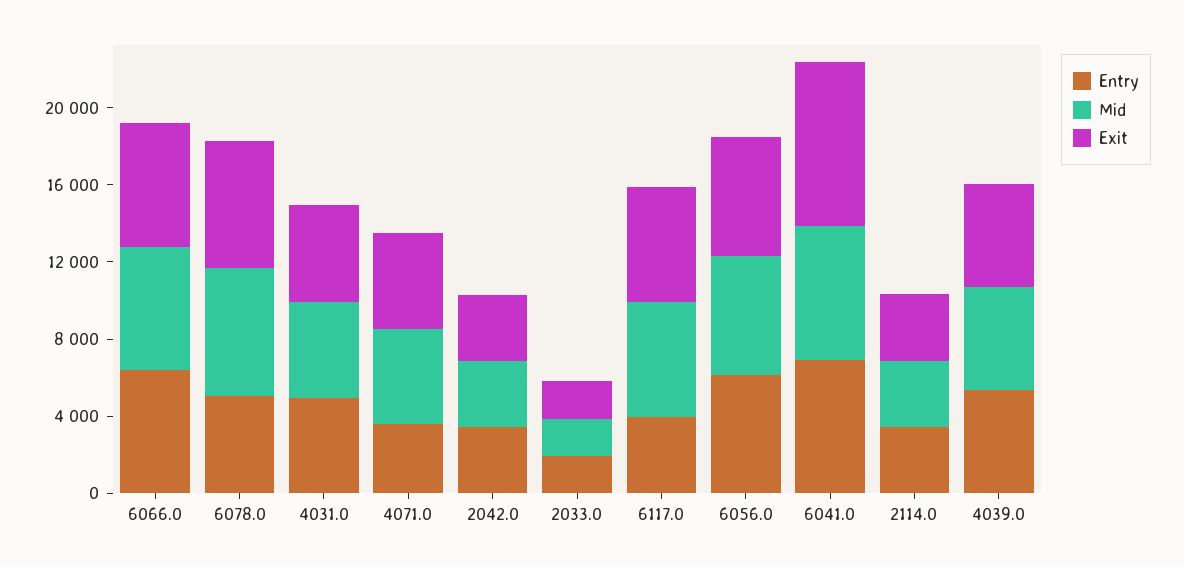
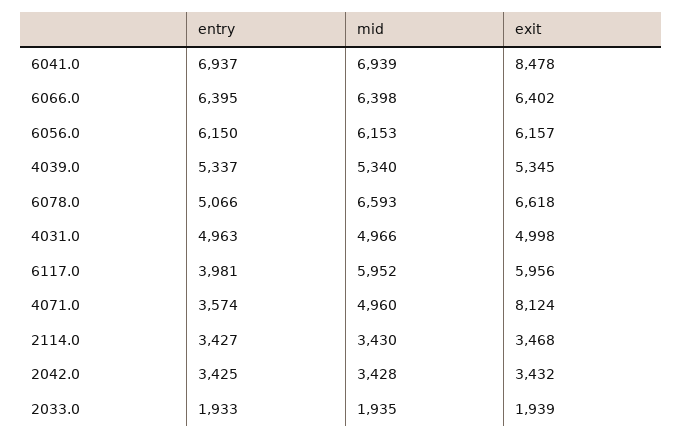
Exit, 4071.0: 5000 -> 8124

